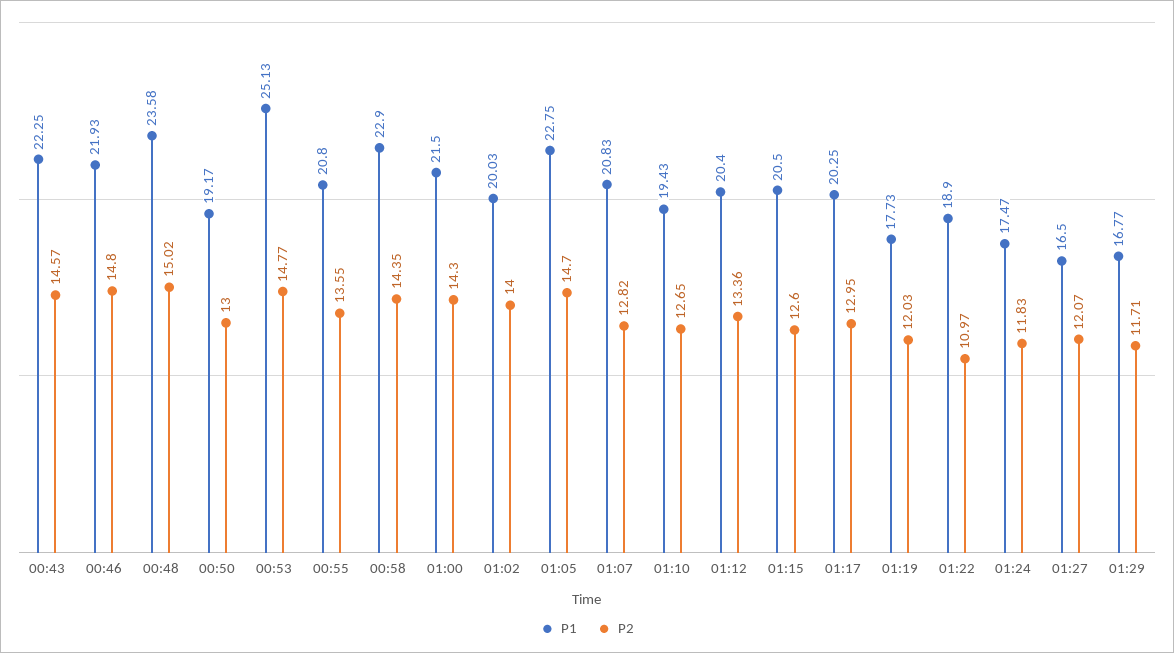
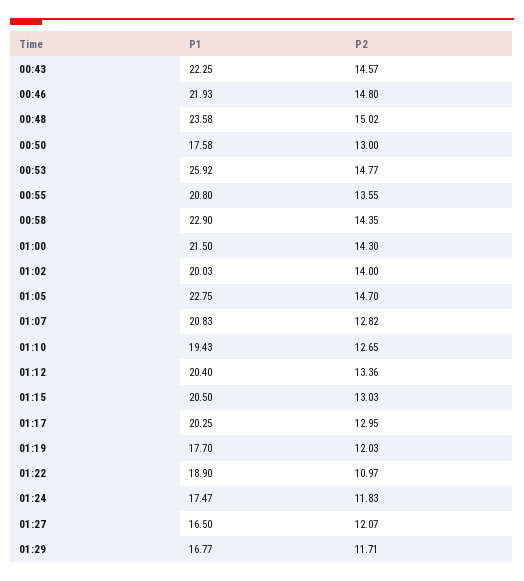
P1, 00:50: 19.17 -> 17.58
P1, 00:53: 25.13 -> 25.92
P2, 01:15: 12.6 -> 13.03
P1, 01:19: 17.73 -> 17.7

